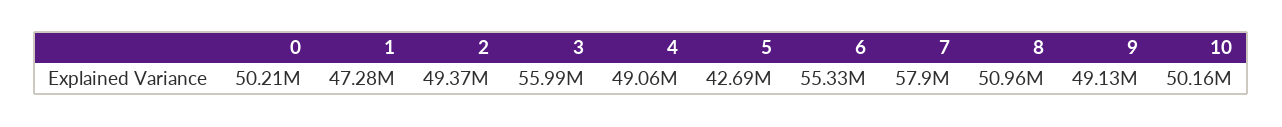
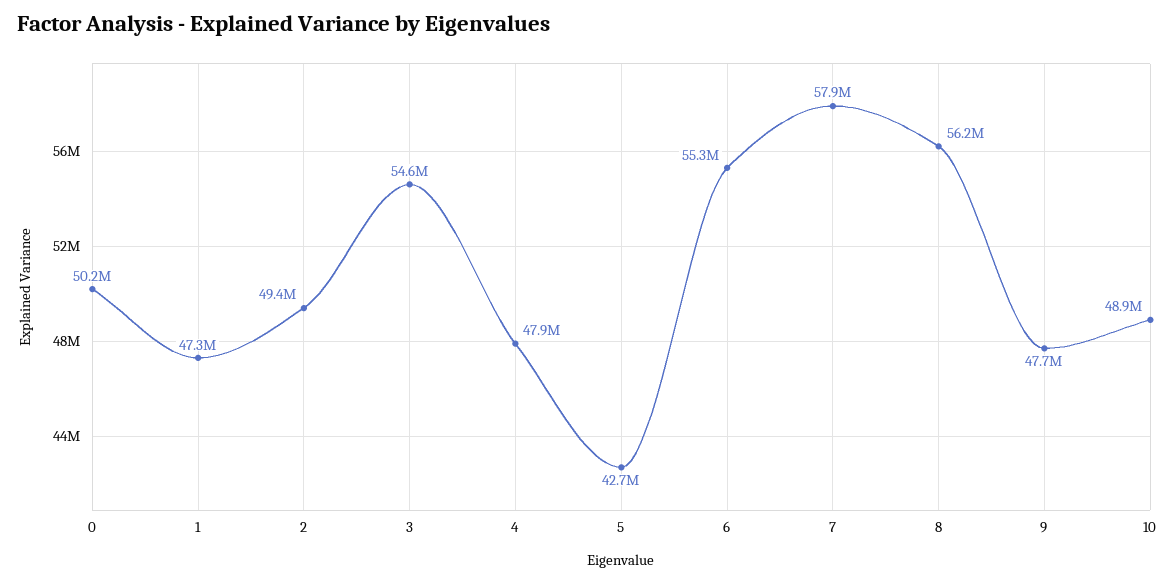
3: 55990000 -> 54600000
4: 49060000 -> 47900000
8: 50960000 -> 56200000
9: 49130000 -> 47700000
10: 50160000 -> 48900000

